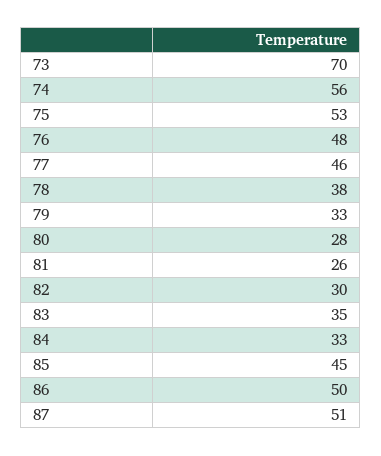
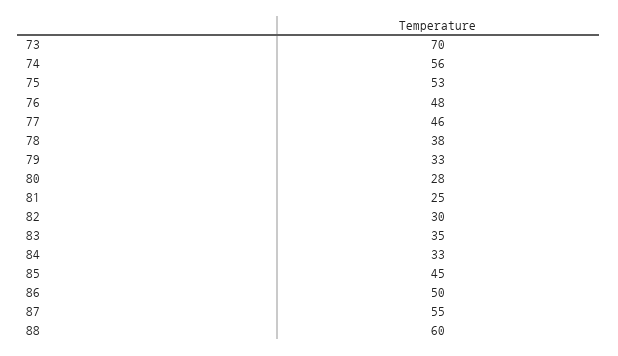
81: 26 -> 25
87: 51 -> 55
88: none -> 60

